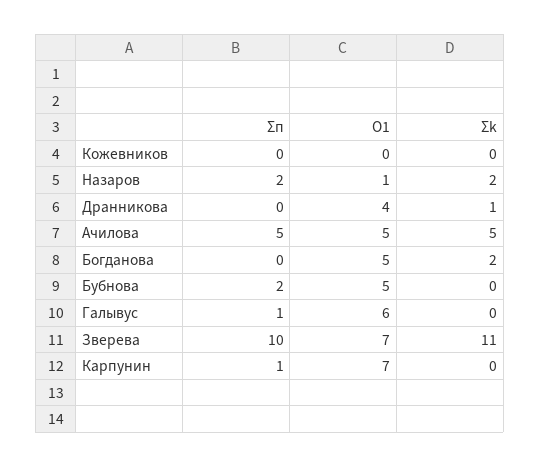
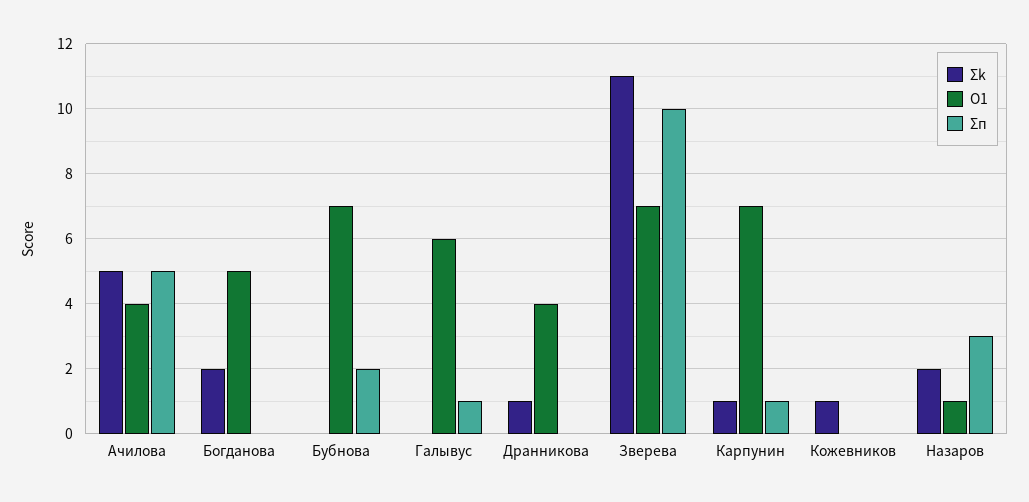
Σk, Кожевников: 0 -> 1
Σп, Назаров: 2 -> 3
O1, Ачилова: 5 -> 4
O1, Бубнова: 5 -> 7
Σk, Карпунин: 0 -> 1

